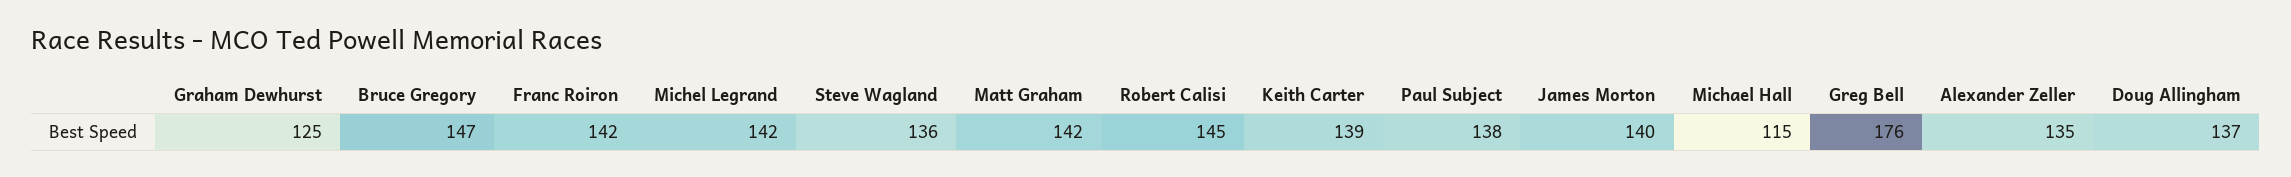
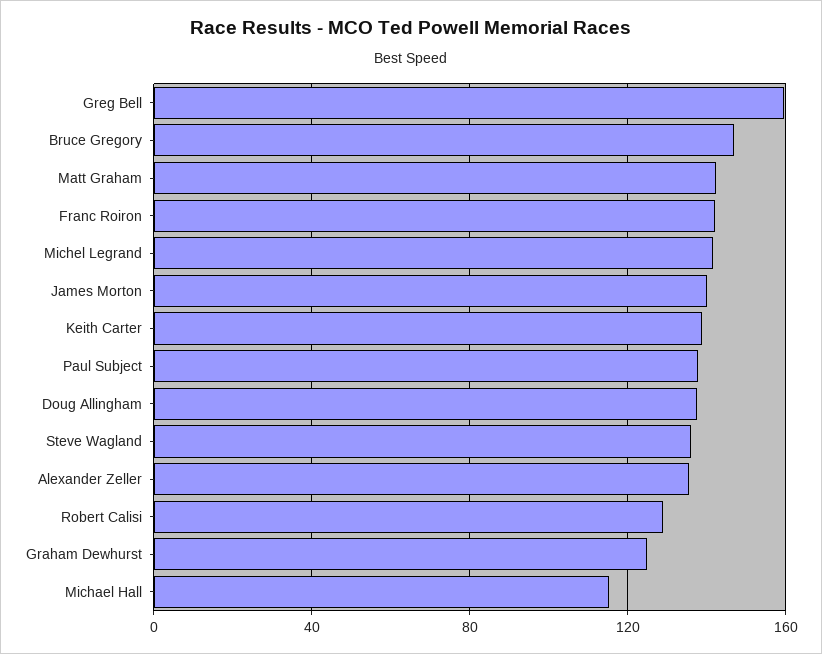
Robert Calisi: 145 -> 130
Greg Bell: 176 -> 160

